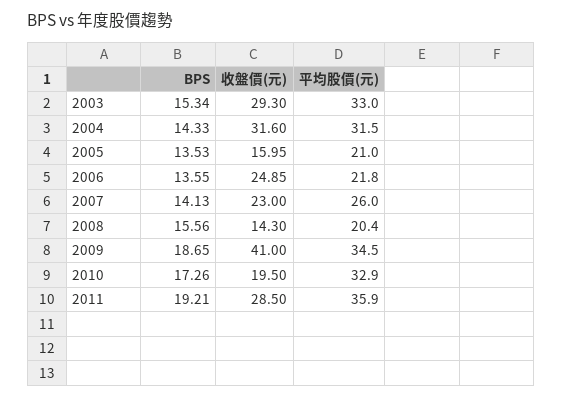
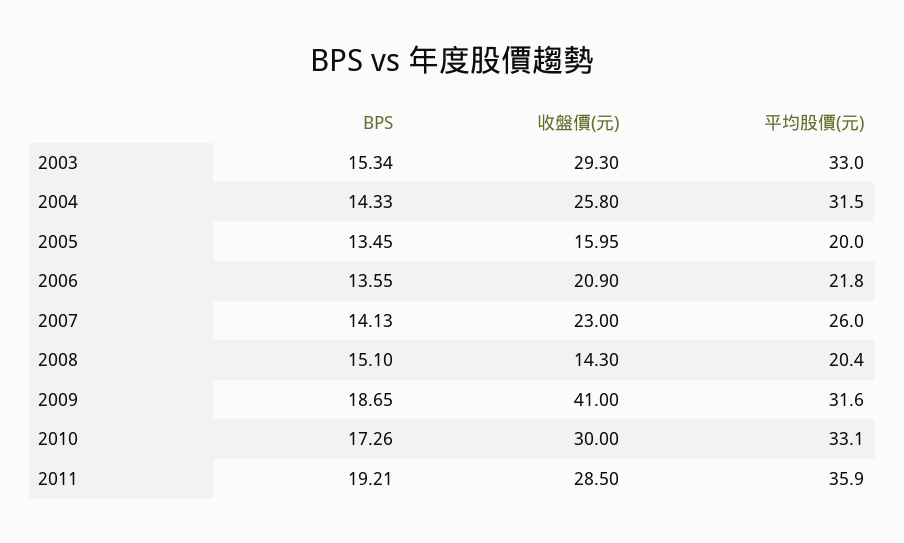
收盤價(元), 2004: 31.6 -> 25.8
BPS, 2005: 13.53 -> 13.45
平均股價(元), 2005: 21 -> 20
收盤價(元), 2006: 24.85 -> 20.9
BPS, 2008: 15.56 -> 15.1
平均股價(元), 2009: 34.5 -> 31.6
收盤價(元), 2010: 19.5 -> 30
平均股價(元), 2010: 32.9 -> 33.1

